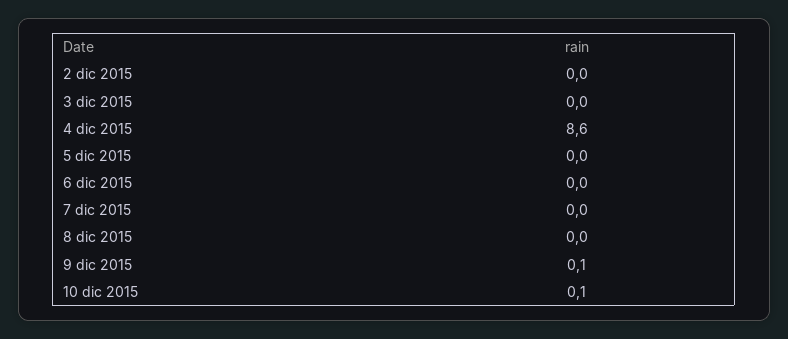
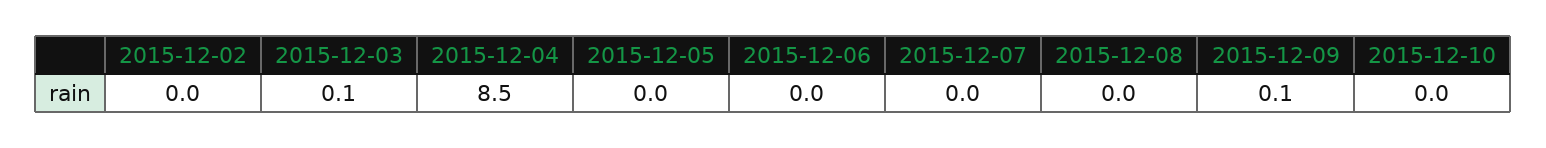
3 dic 2015: 0 -> 0.1
4 dic 2015: 8.6 -> 8.5
10 dic 2015: 0.1 -> 0

